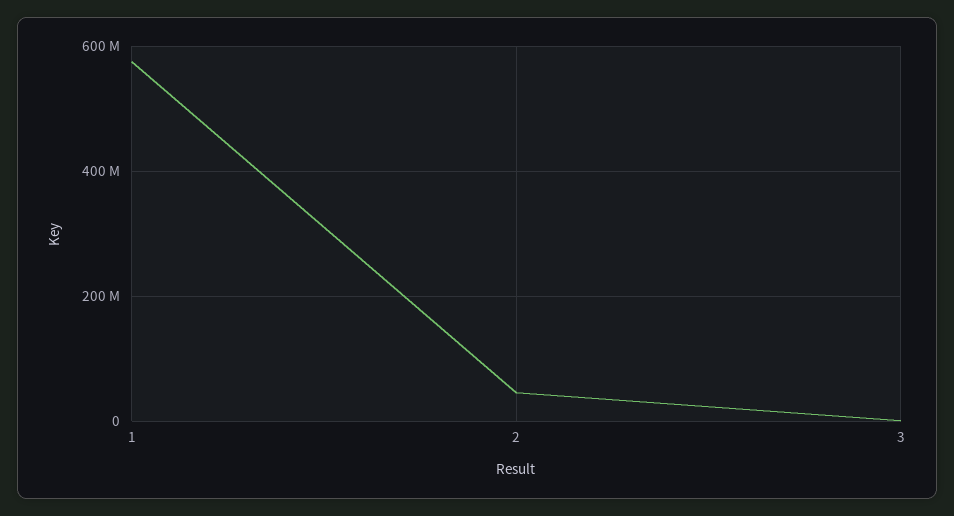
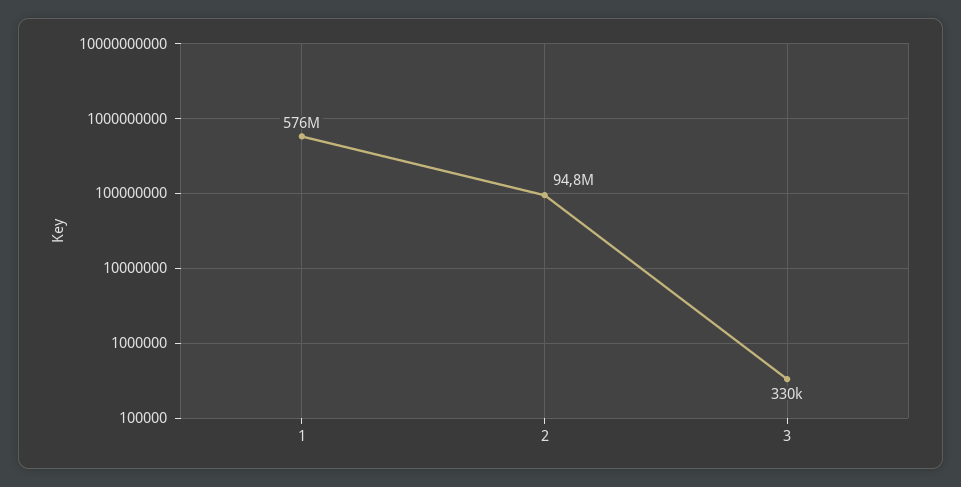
2: 40000000 -> 94800000

